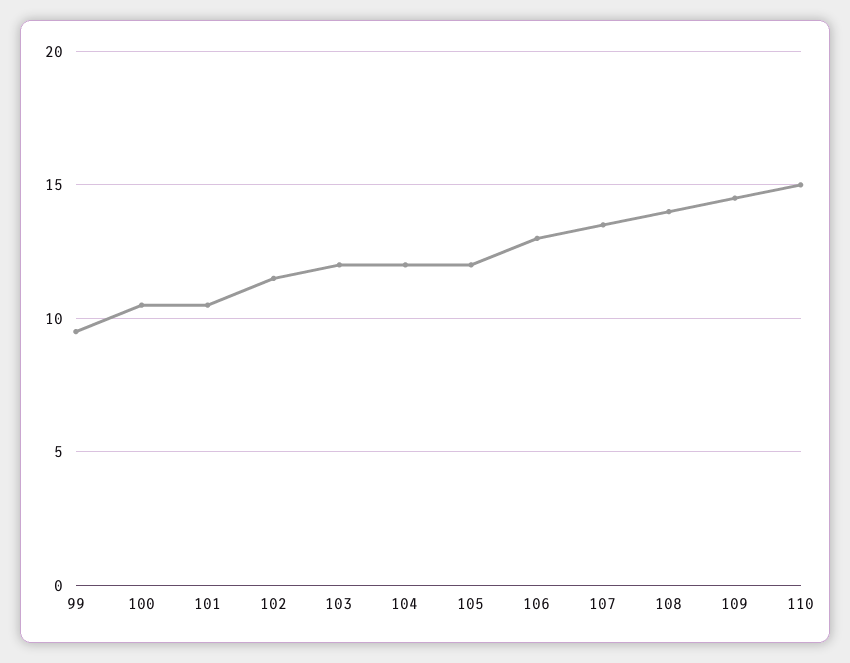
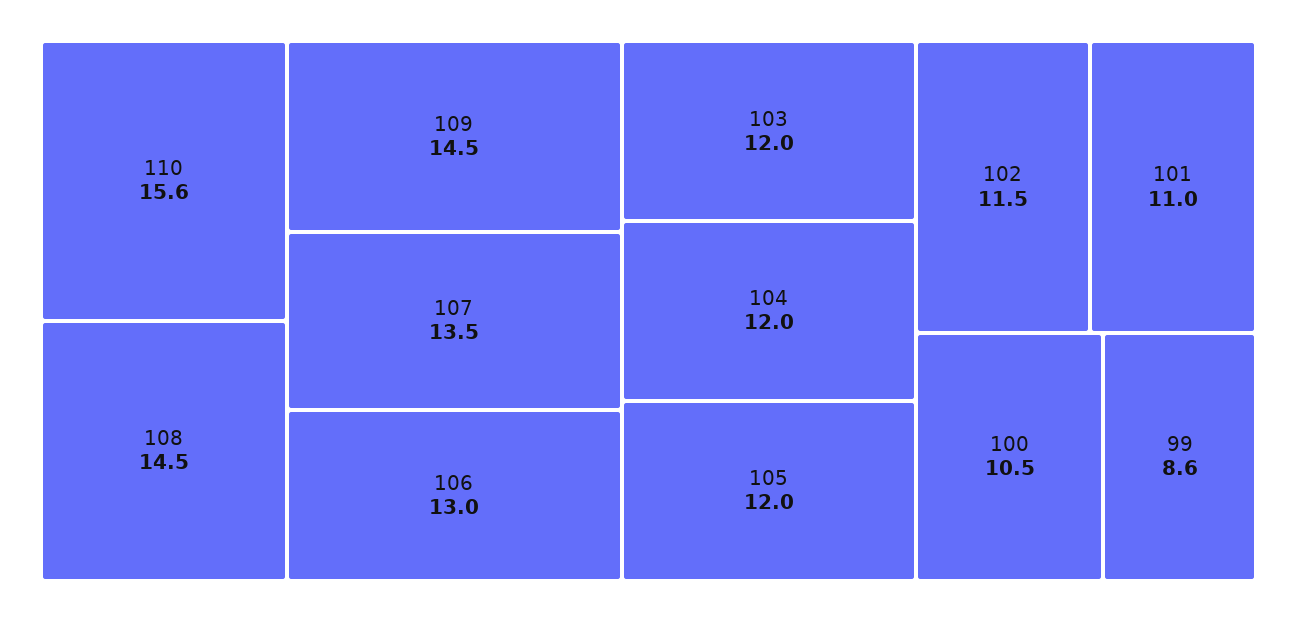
99: 9.5 -> 8.6
101: 10.5 -> 11
108: 14 -> 14.5
110: 15 -> 15.6

